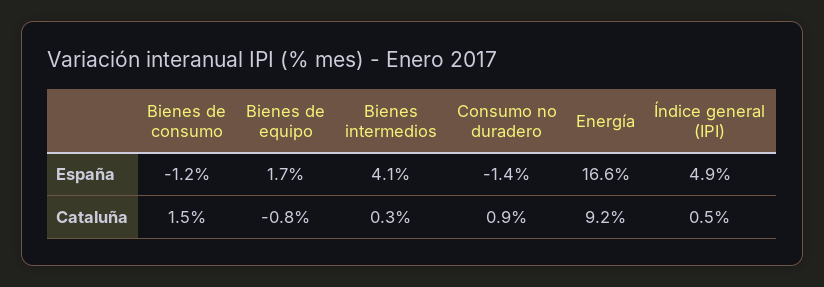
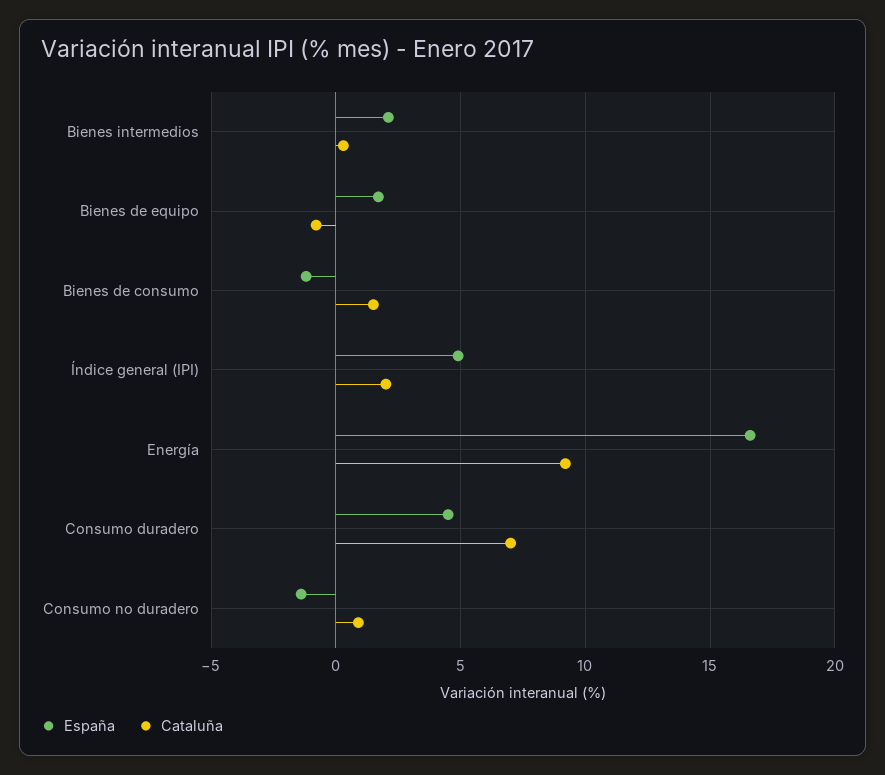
España, Bienes intermedios: 4.1 -> 2
Cataluña, Índice general (IPI): 0.5 -> 2
España, Consumo duradero: none -> 4.5
Cataluña, Consumo duradero: none -> 7

